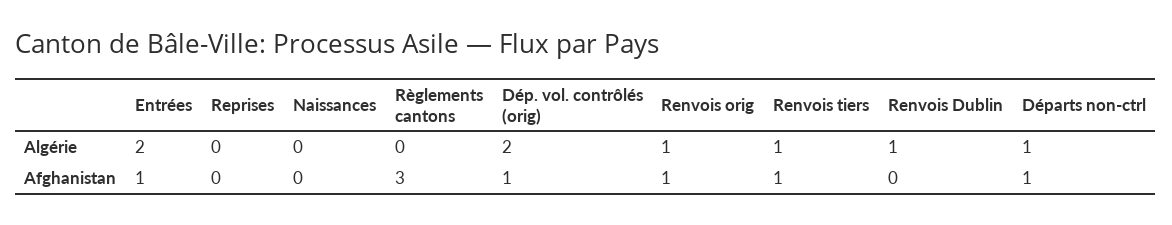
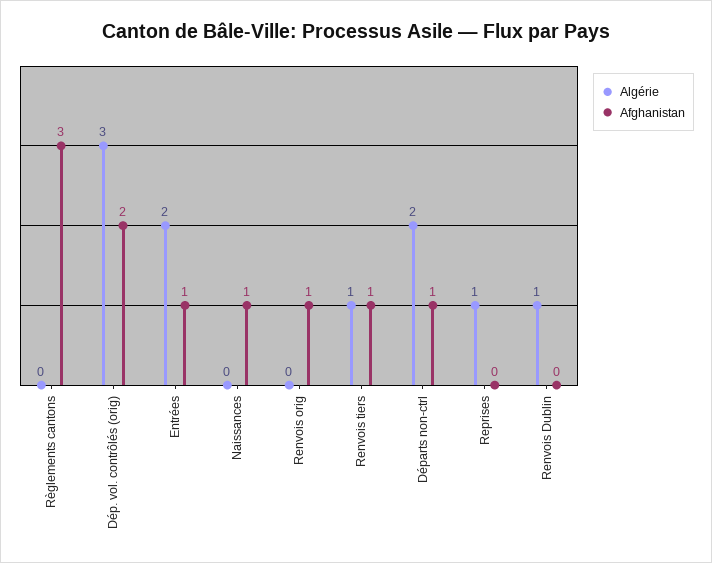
Algérie, Reprises: 0 -> 1
Algérie, Dép. vol. contrôlés (orig): 2 -> 3
Algérie, Renvois orig: 1 -> 0
Algérie, Départs non-ctrl: 1 -> 2
Afghanistan, Naissances: 0 -> 1
Afghanistan, Dép. vol. contrôlés (orig): 1 -> 2

